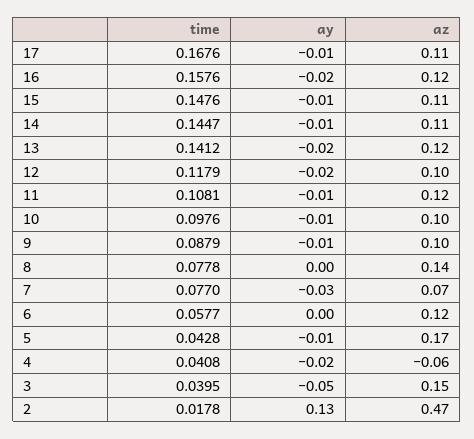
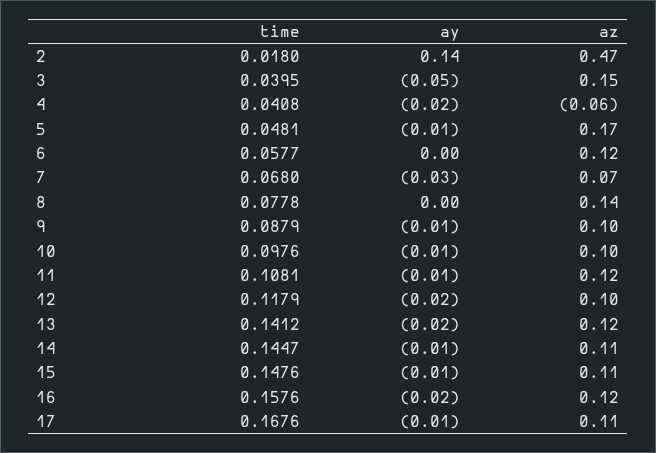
time, 7: 0.077 -> 0.068
time, 5: 0.0428 -> 0.0481
time, 2: 0.0178 -> 0.018
ay, 2: 0.13 -> 0.14

